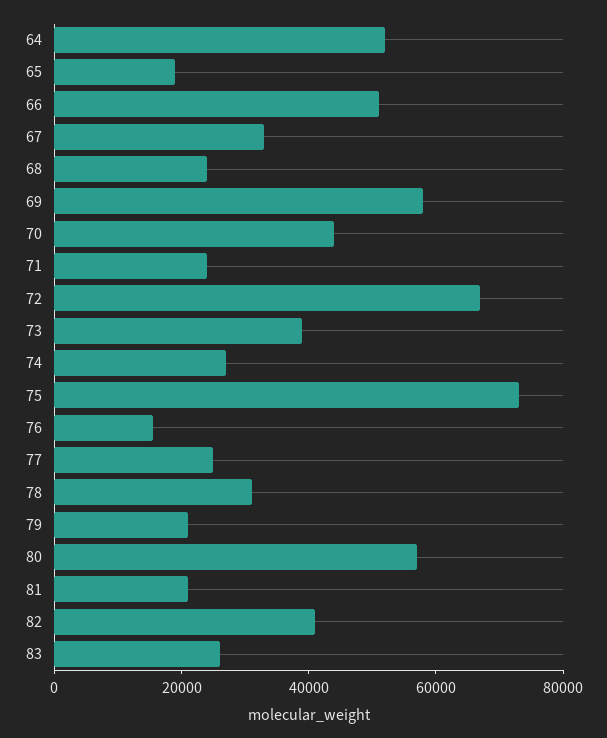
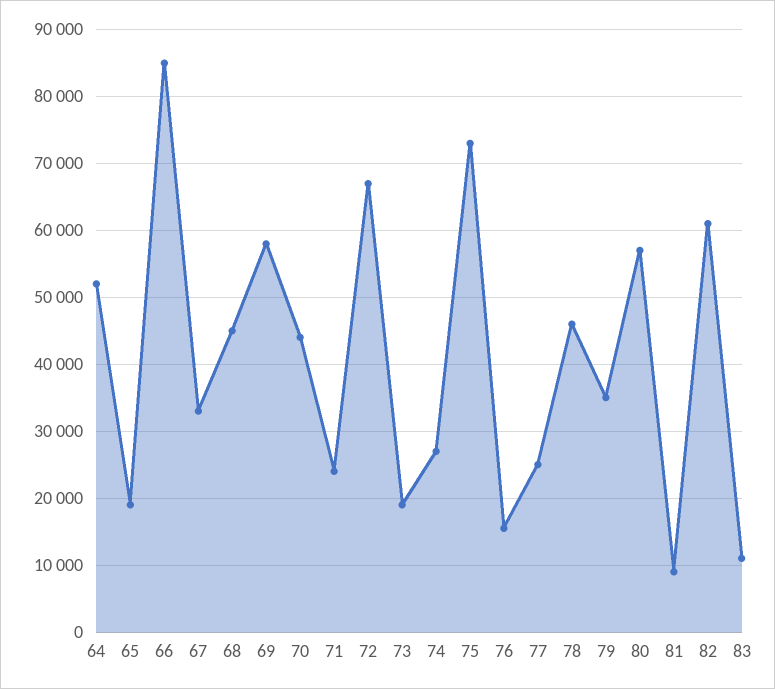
66: 50000 -> 85000
68: 25000 -> 45000
73: 40000 -> 19000
78: 30000 -> 46000
79: 20000 -> 35000
81: 20000 -> 9000
82: 40000 -> 61000
83: 25000 -> 11000

